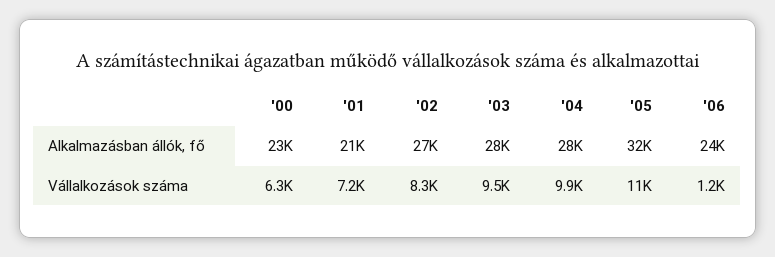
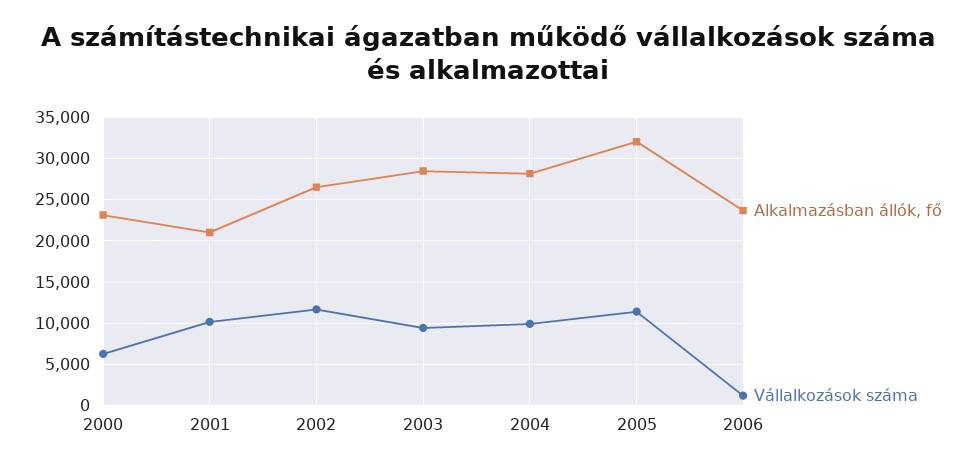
Vállalkozások száma, '01: 7200 -> 10000
Vállalkozások száma, '02: 8300 -> 12000

